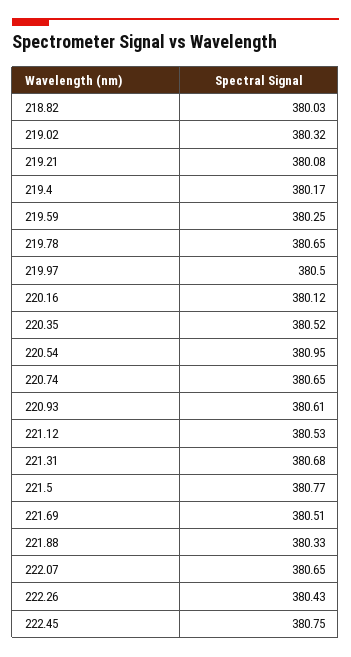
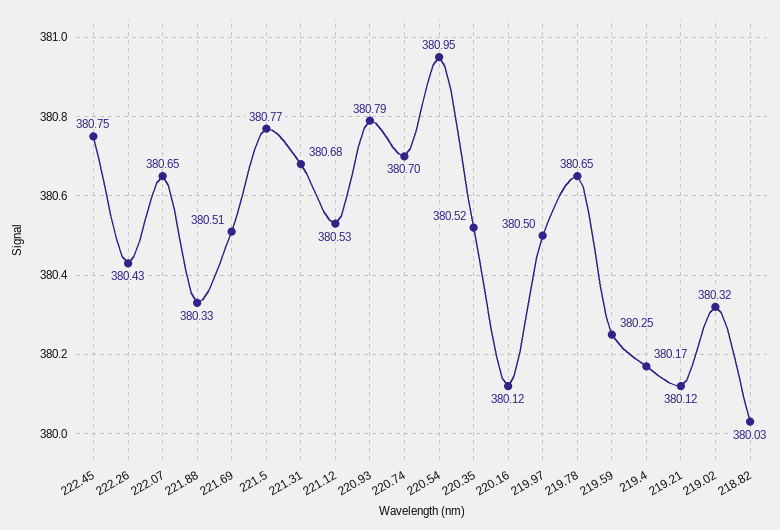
219.21: 380.08 -> 380.12
220.74: 380.65 -> 380.7
220.93: 380.61 -> 380.79

